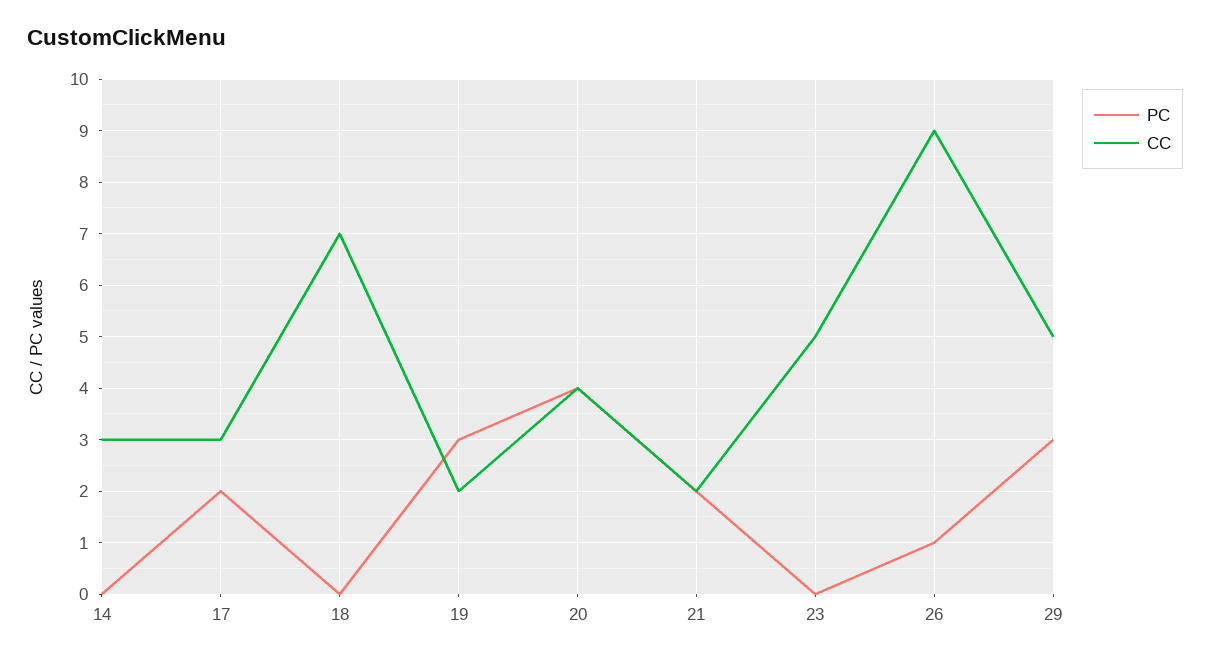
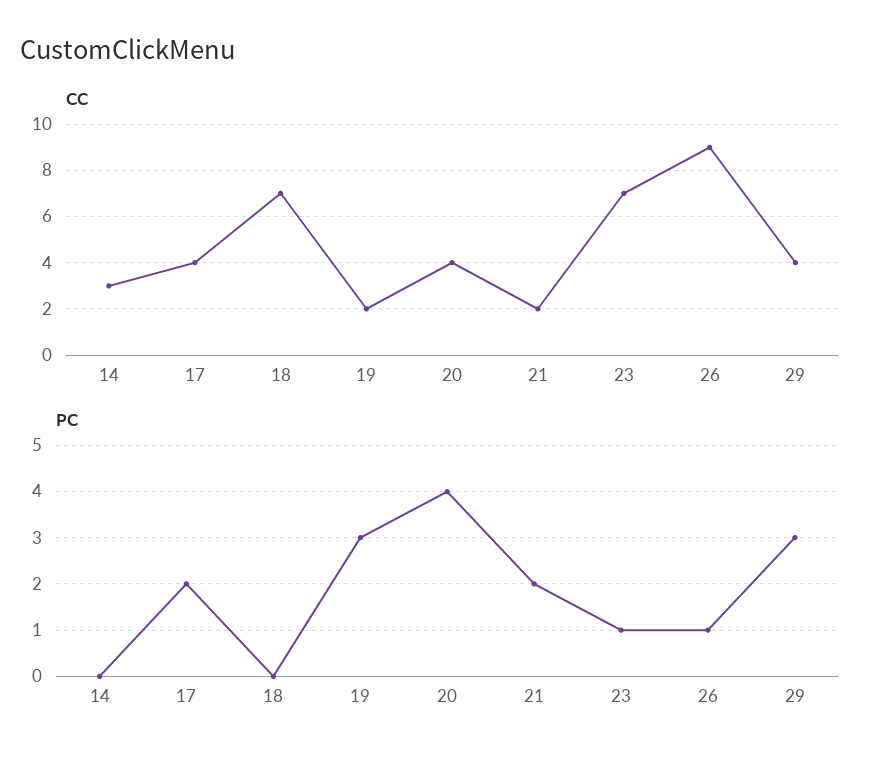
CC, 17: 3 -> 4
PC, 23: 0 -> 1
CC, 23: 5 -> 7
CC, 29: 5 -> 4

